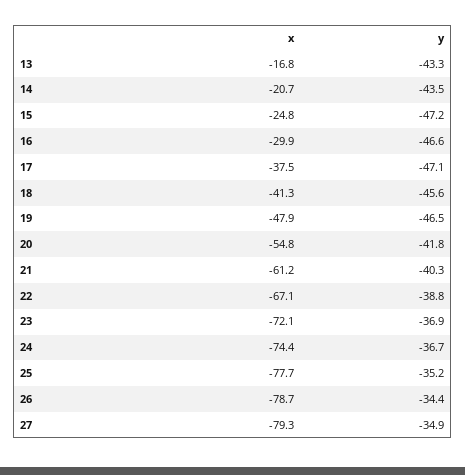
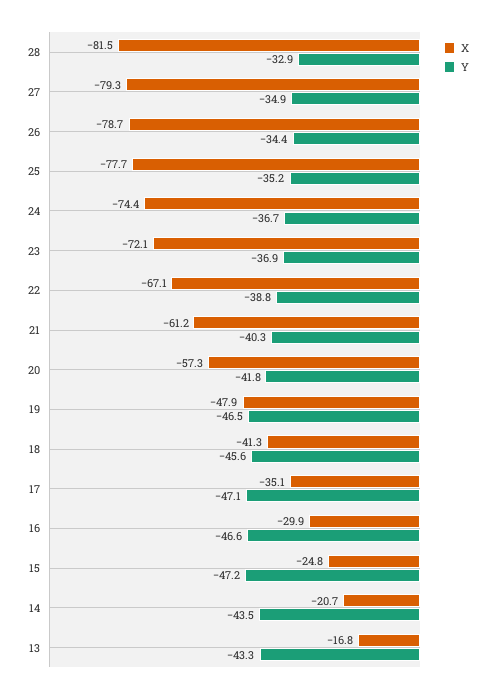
x, 17: -37.5 -> -35.1
x, 20: -54.8 -> -57.3
x, 28: none -> -81.5
y, 28: none -> -32.9

